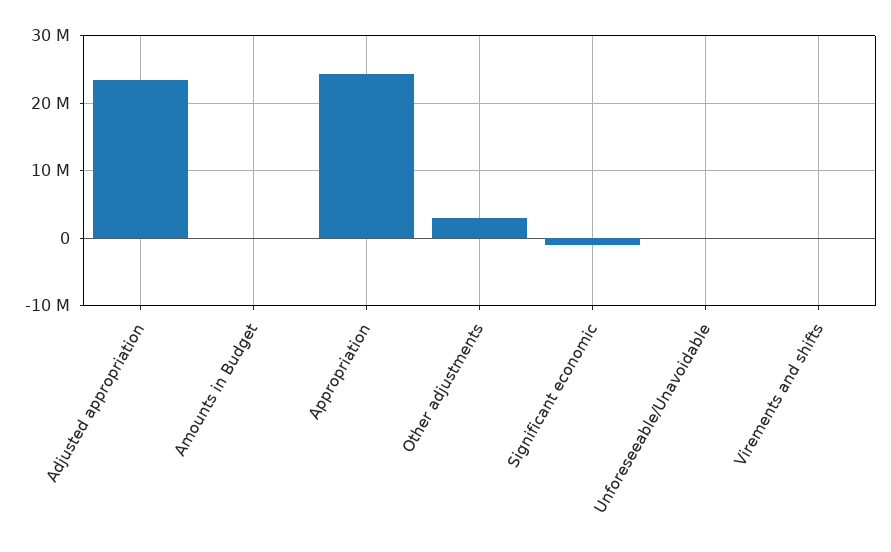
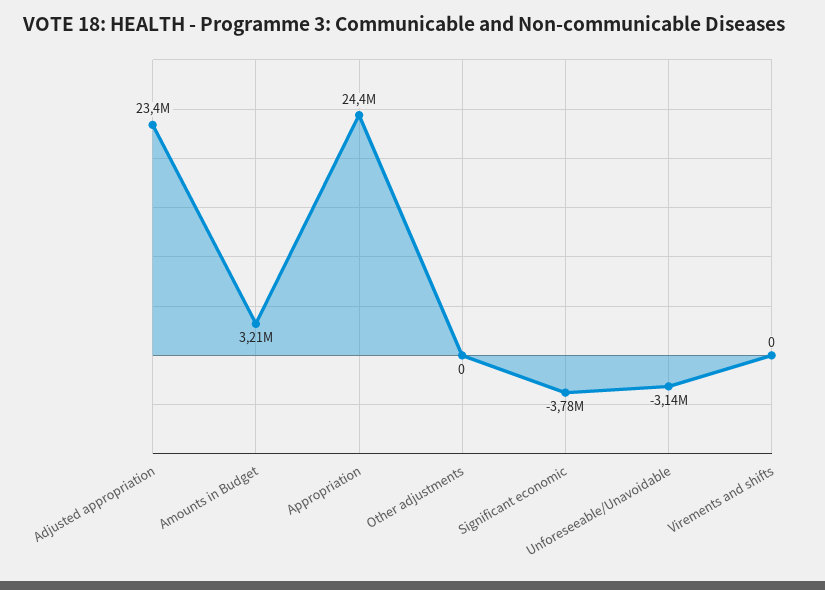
Amounts in Budget: 0 -> 3210000
Other adjustments: 3000000 -> 0
Significant economic: -1000000 -> -3780000
Unforeseeable/Unavoidable: 0 -> -3140000

